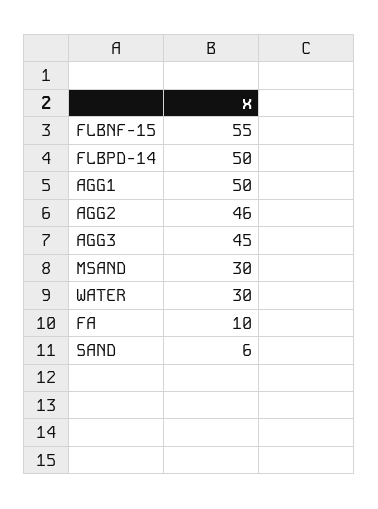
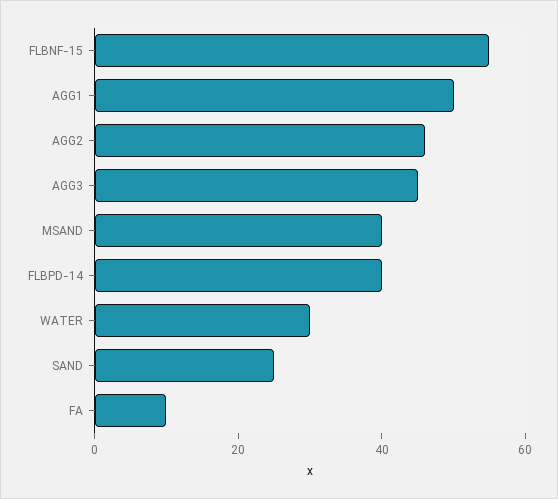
FLBPD-14: 50 -> 40
MSAND: 30 -> 40
SAND: 6 -> 25

